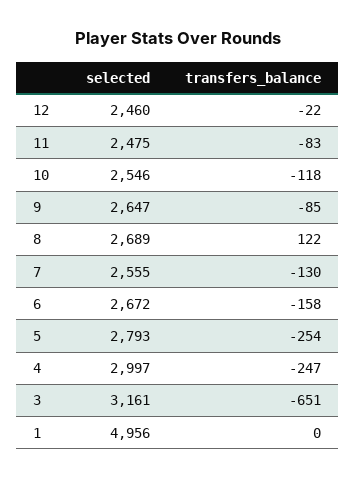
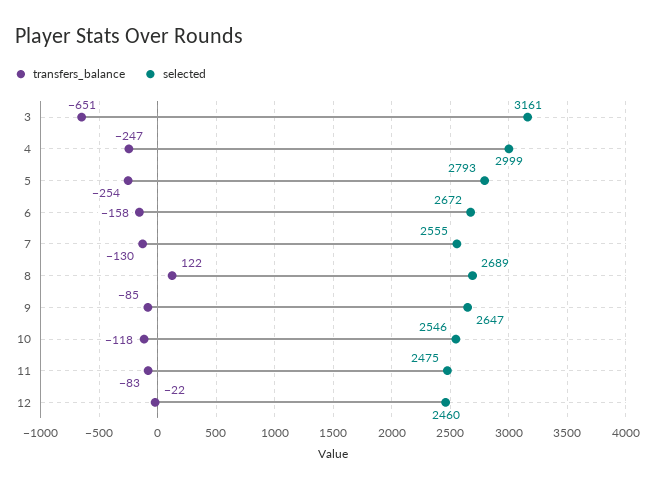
selected, 4: 2997 -> 2999
selected, 1: 4956 -> none
transfers_balance, 1: 0 -> none

